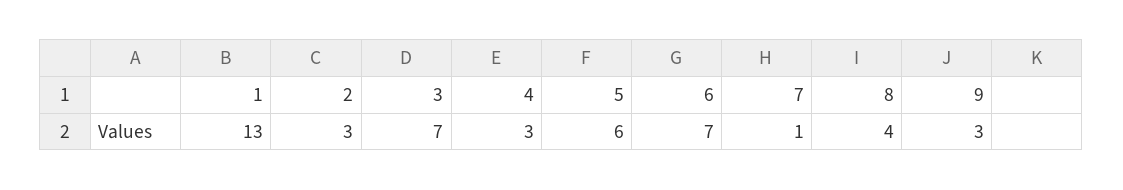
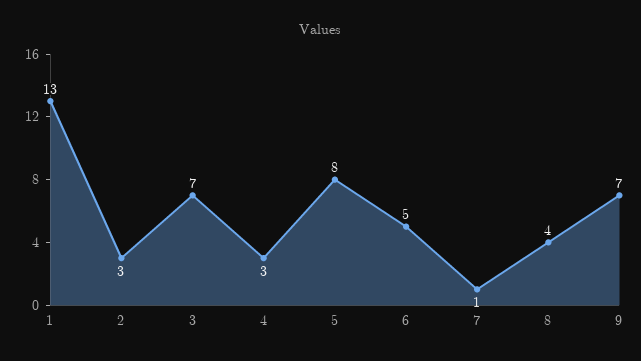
5: 6 -> 8
6: 7 -> 5
9: 3 -> 7

